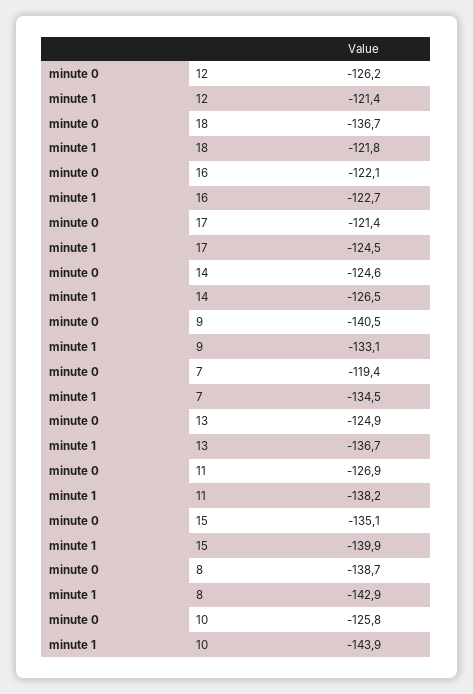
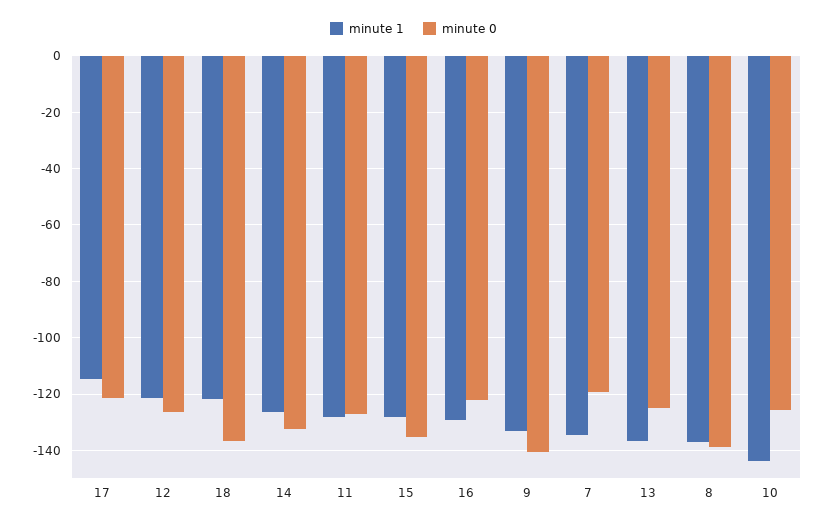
minute 1, 16: -122.7 -> -130
minute 1, 17: -124.5 -> -115
minute 0, 14: -124.6 -> -132.5
minute 1, 11: -138.2 -> -127.5
minute 1, 15: -139.9 -> -127.5
minute 1, 8: -142.9 -> -137.5

